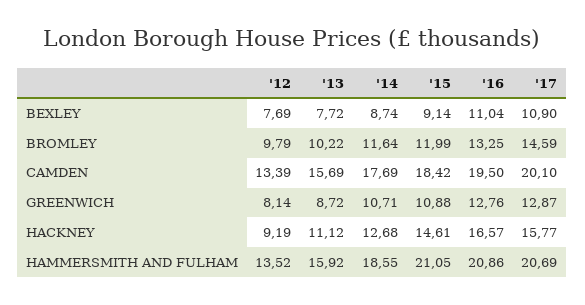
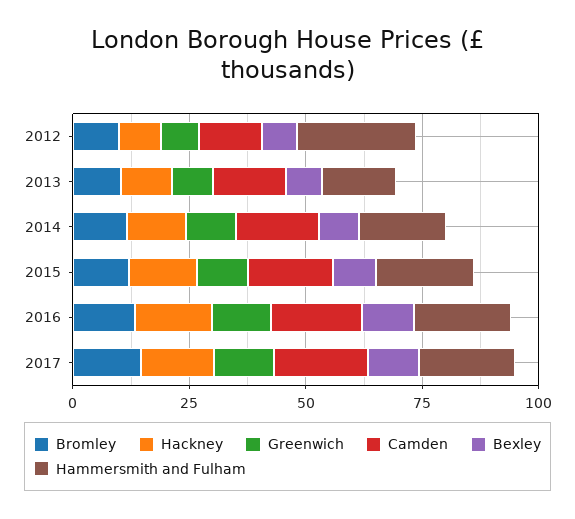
HAMMERSMITH AND FULHAM, '12: 13.52 -> 25

